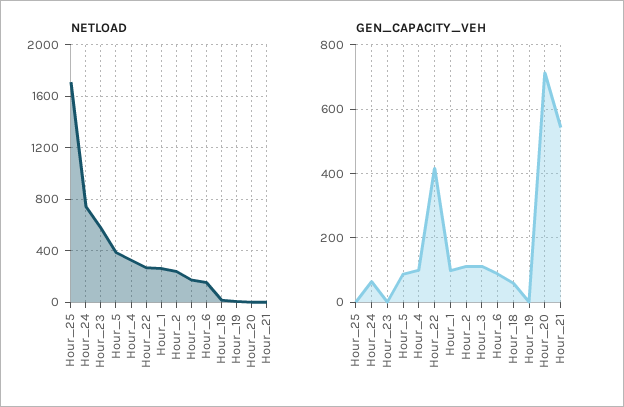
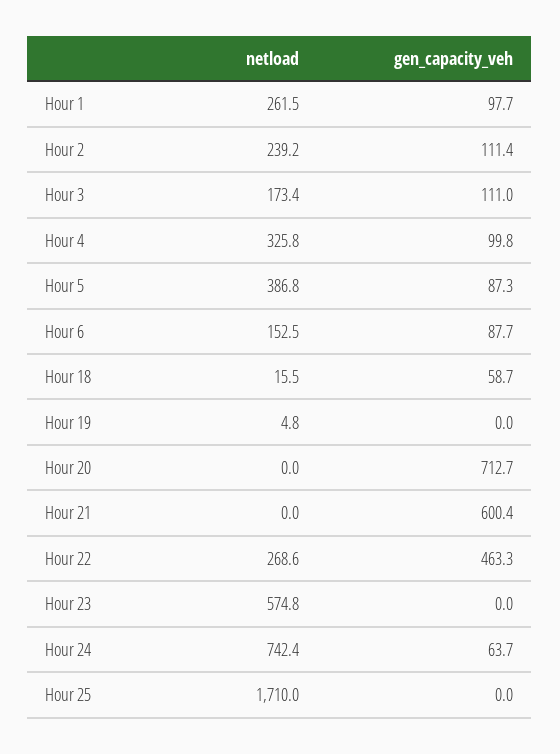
GEN_CAPACITY_VEH, Hour_22: 420 -> 463.3
GEN_CAPACITY_VEH, Hour_21: 540 -> 600.4

